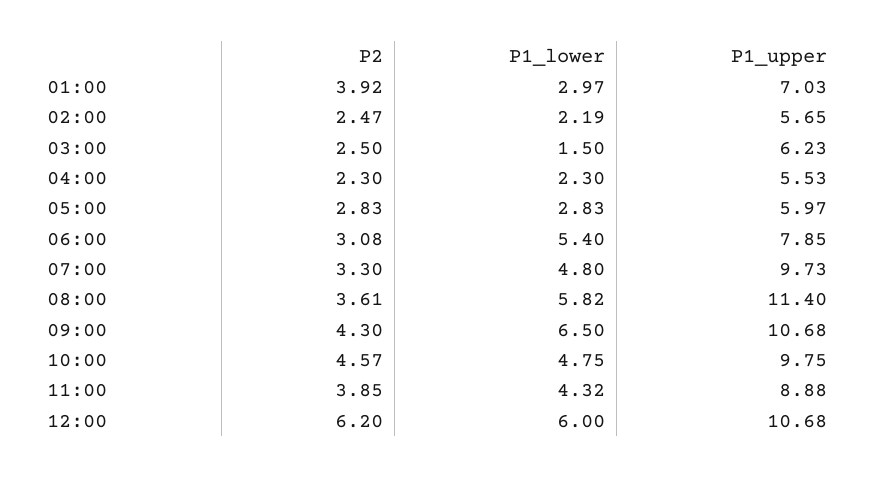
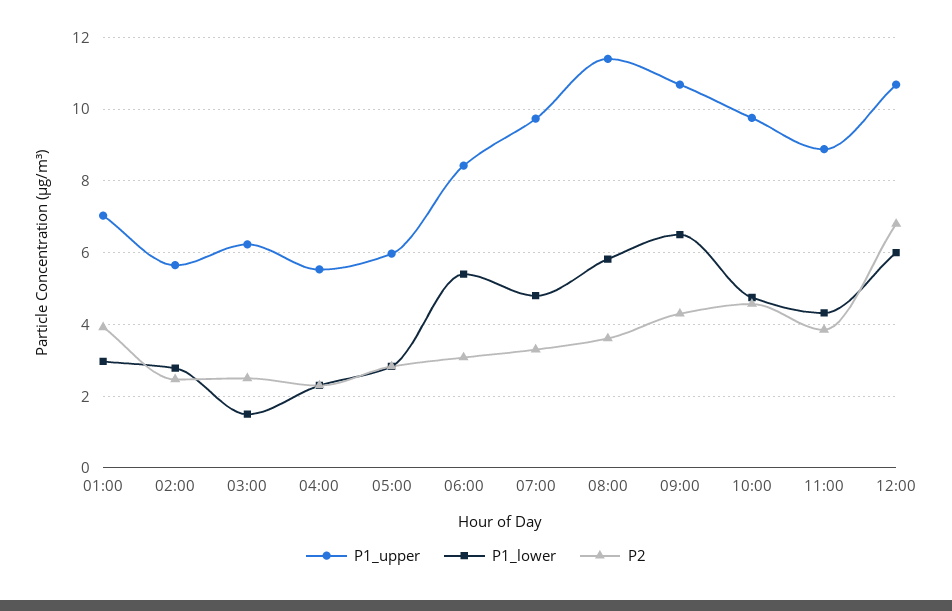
P1_lower, 02:00: 2.19 -> 2.8
P1_upper, 06:00: 7.85 -> 8.4
P2, 12:00: 6.2 -> 6.8

